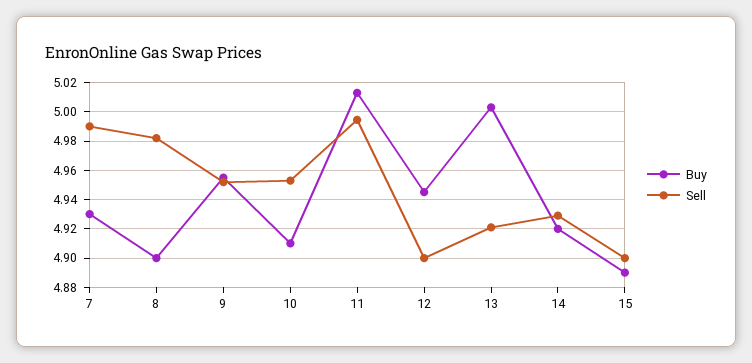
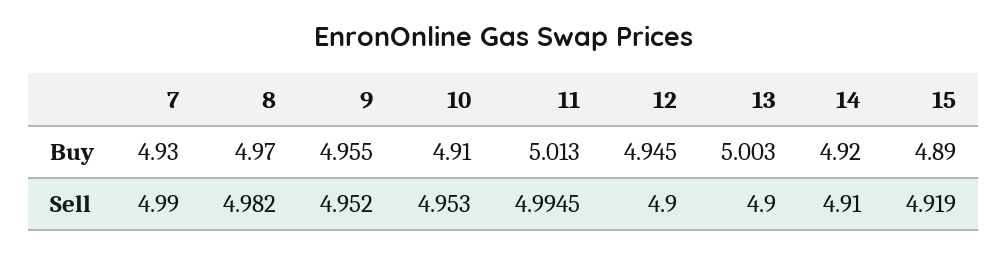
Buy, 8: 4.9 -> 4.97
Sell, 13: 4.92 -> 4.9
Sell, 14: 4.93 -> 4.91
Sell, 15: 4.9 -> 4.919

